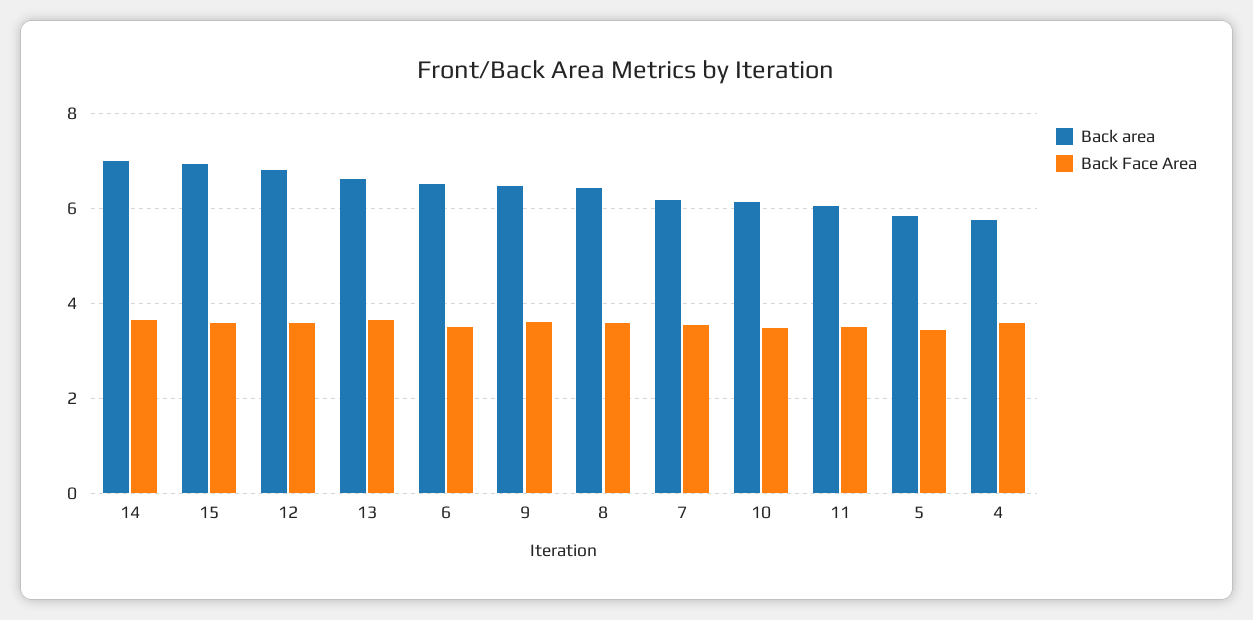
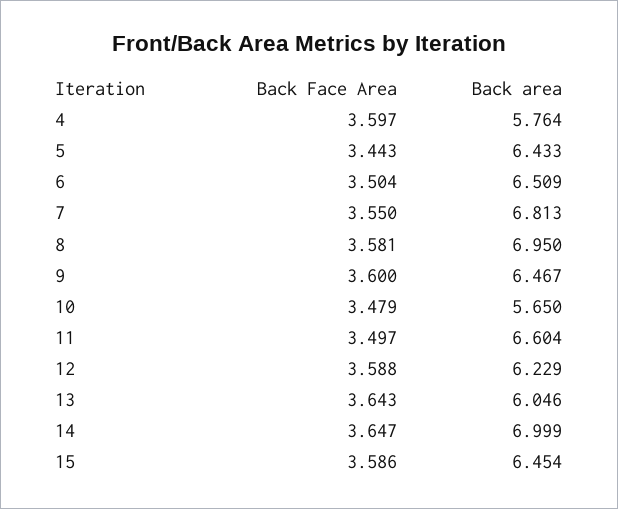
Back area, 15: 7 -> 6.454
Back area, 12: 6.8 -> 6.229
Back area, 13: 6.6 -> 6.046
Back area, 8: 6.4 -> 6.95
Back area, 7: 6.2 -> 6.813
Back area, 10: 6.2 -> 5.65
Back area, 11: 6 -> 6.604
Back area, 5: 5.8 -> 6.433

